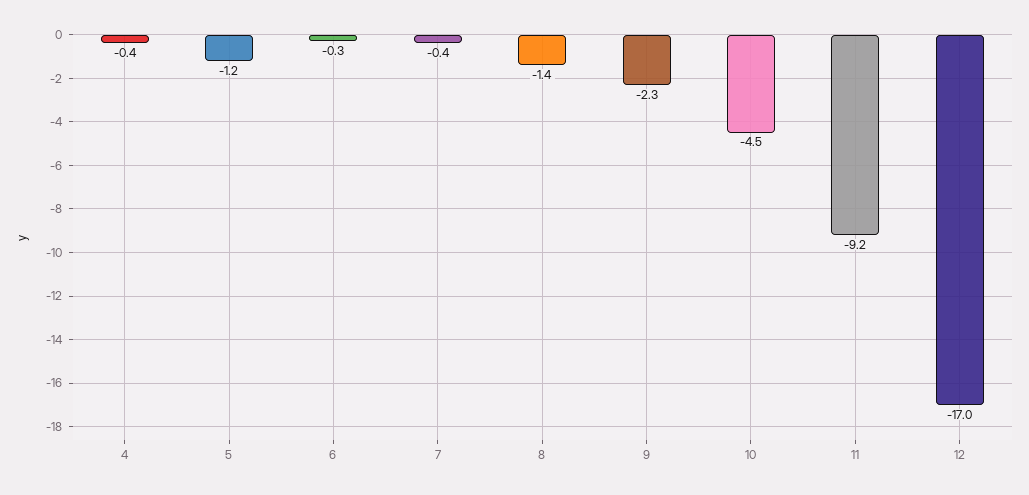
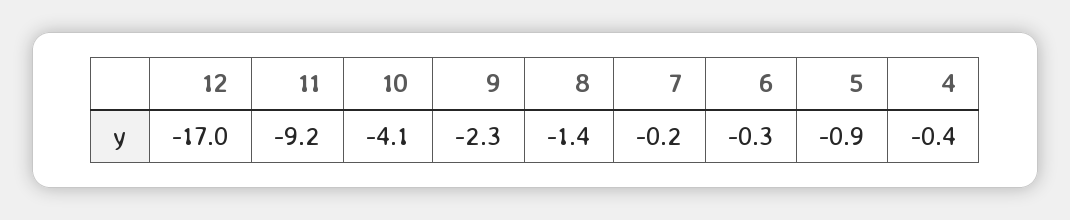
5: -1.2 -> -0.9
7: -0.4 -> -0.2
10: -4.5 -> -4.1

